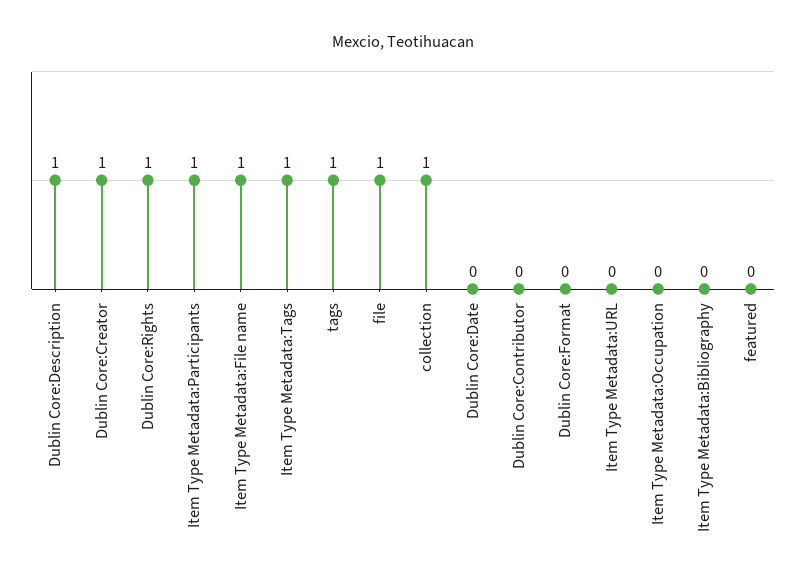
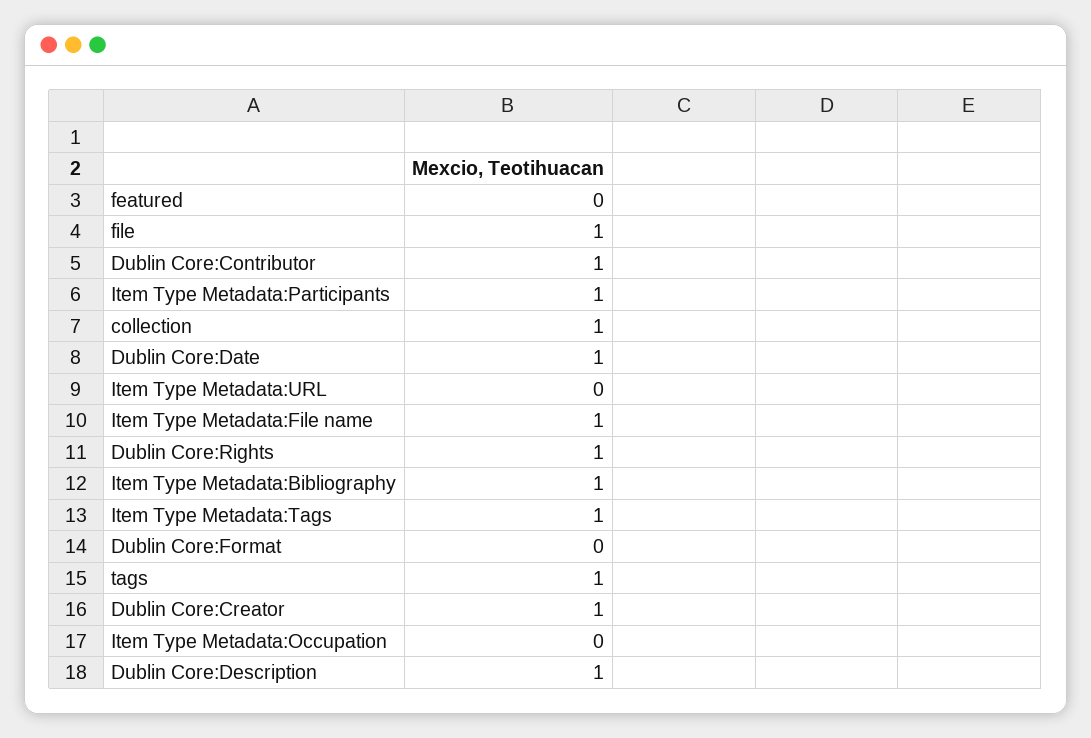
Dublin Core:Date: 0 -> 1
Dublin Core:Contributor: 0 -> 1
Item Type Metadata:Bibliography: 0 -> 1

